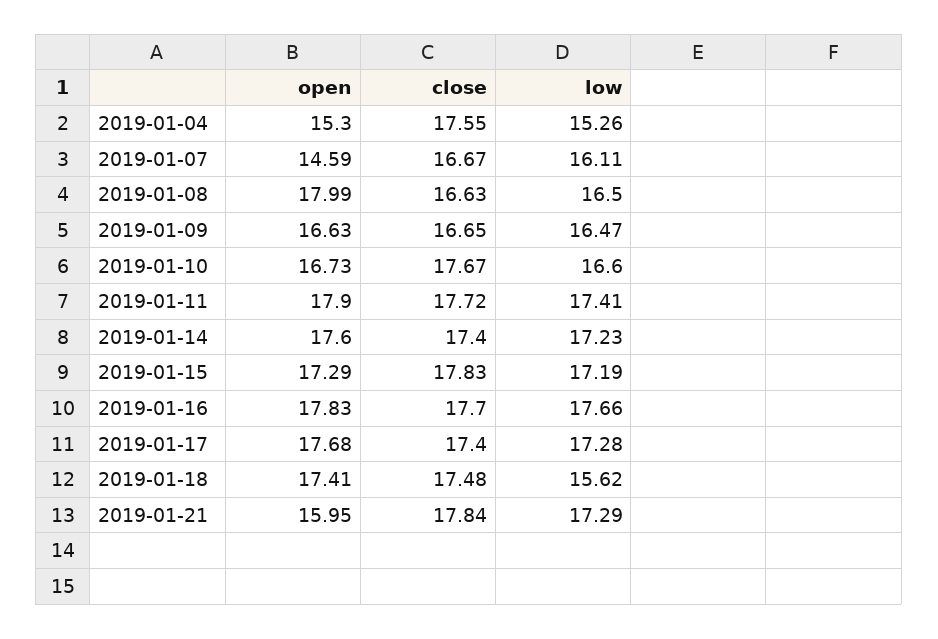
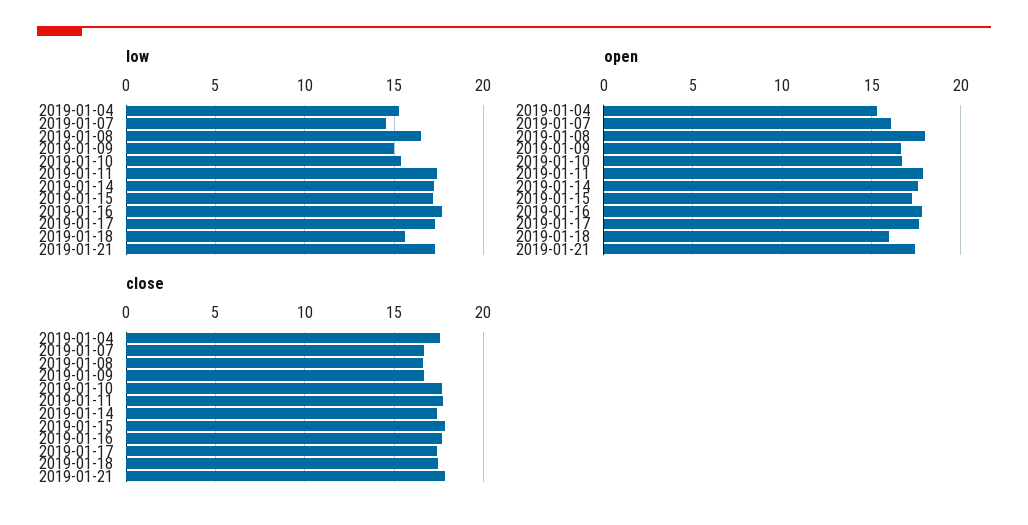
open, 2019-01-07: 14.59 -> 16
low, 2019-01-07: 16.11 -> 14.5
low, 2019-01-09: 16.47 -> 15
low, 2019-01-10: 16.6 -> 15.5
open, 2019-01-18: 17.41 -> 16
open, 2019-01-21: 15.95 -> 17.5

